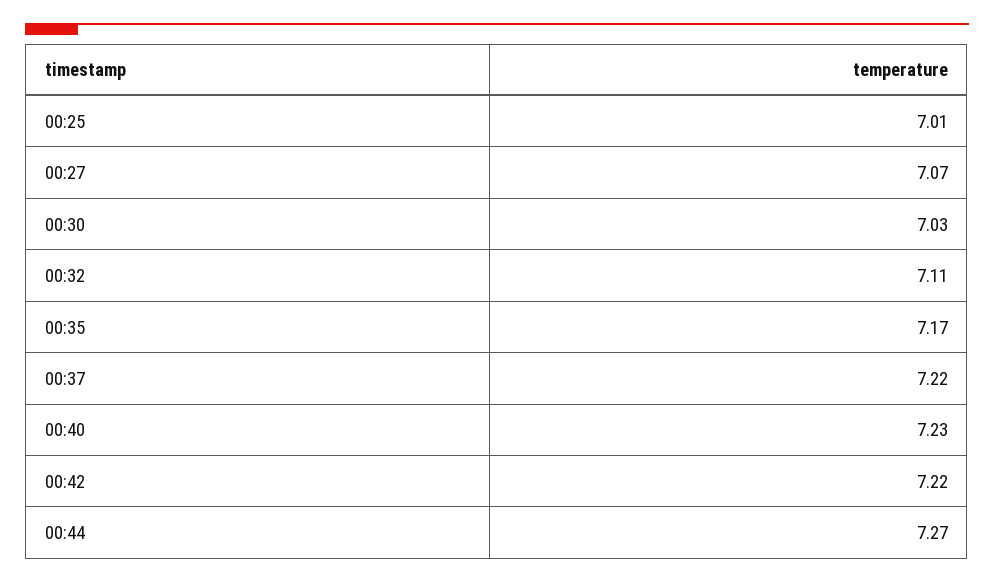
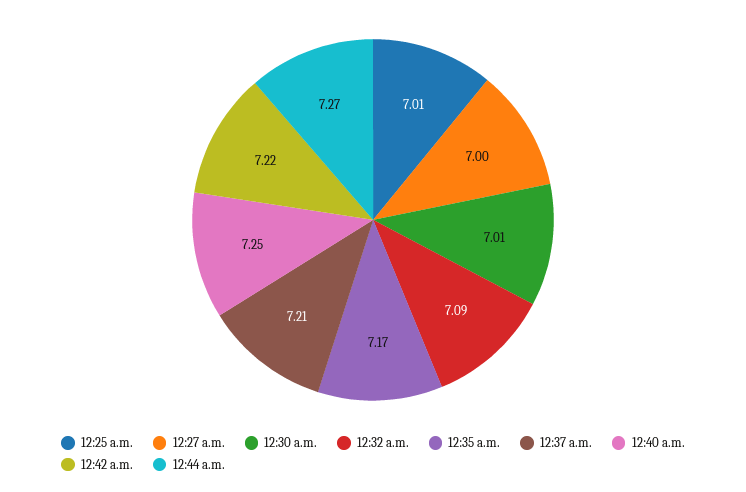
00:27: 7.07 -> 7
00:30: 7.03 -> 7.01
00:32: 7.11 -> 7.09
00:37: 7.22 -> 7.21
00:40: 7.23 -> 7.25

